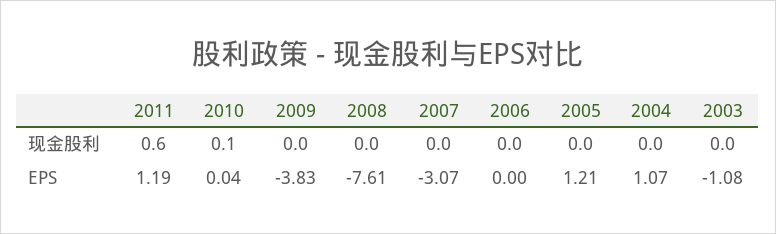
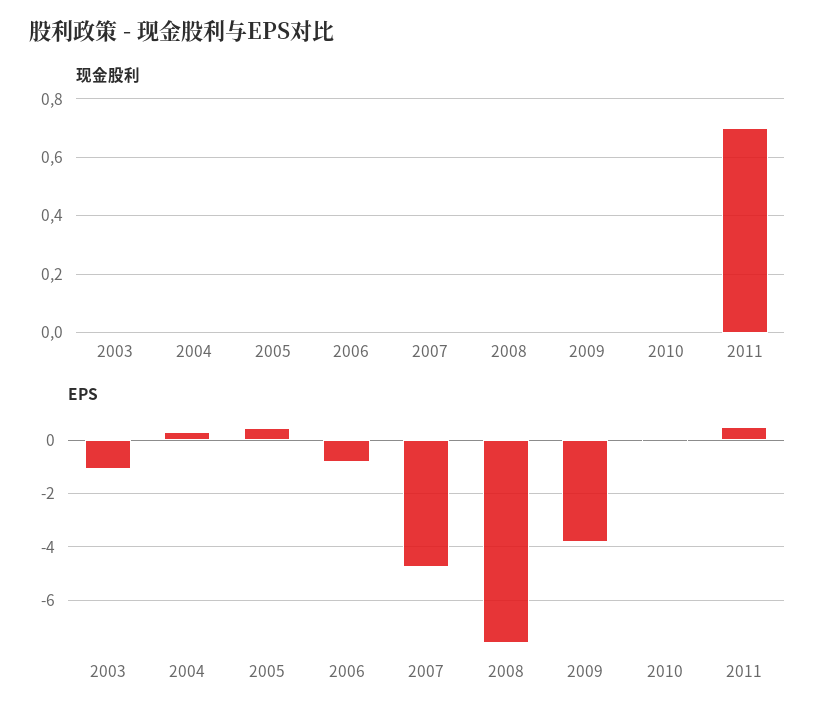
现金股利, 2011: 0.6 -> 0.7
现金股利, 2010: 0.1 -> 0
EPS, 2011: 1.19 -> 0.5
EPS, 2007: -3.07 -> -4.75
EPS, 2006: 0 -> -0.75
EPS, 2005: 1.21 -> 0.5
EPS, 2004: 1.07 -> 0.25

